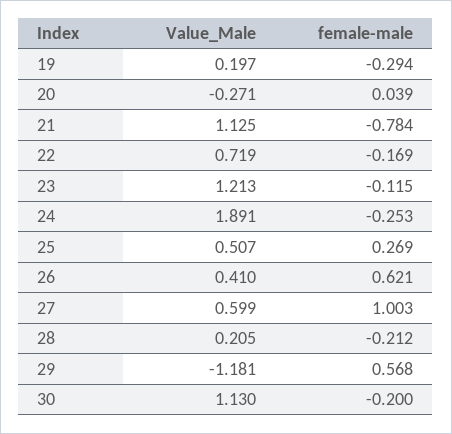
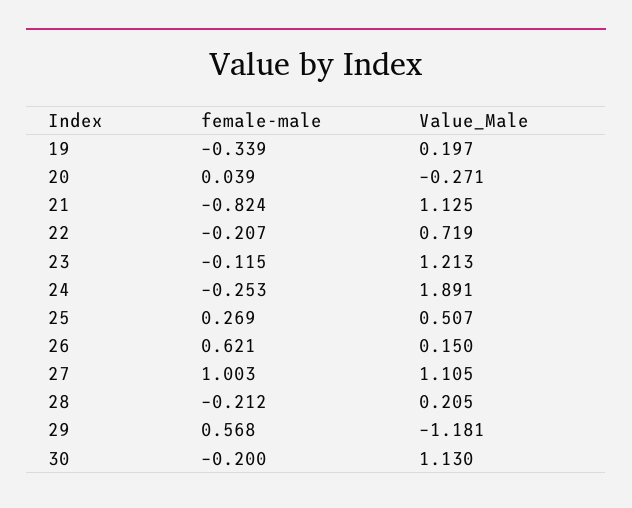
female-male, 19: -0.294 -> -0.339
female-male, 21: -0.784 -> -0.824
female-male, 22: -0.169 -> -0.207
Value_Male, 26: 0.41 -> 0.15
Value_Male, 27: 0.599 -> 1.105

